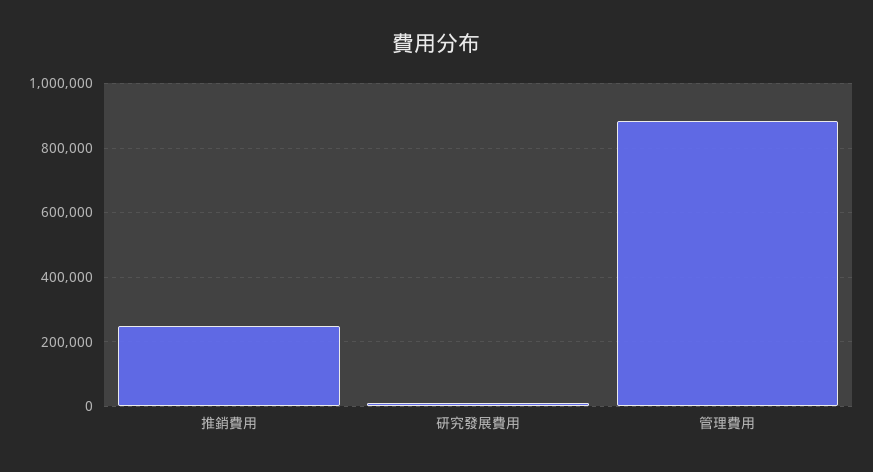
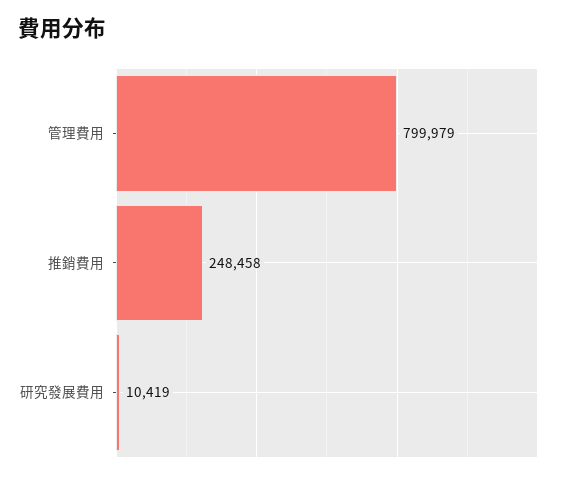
管理費用: 880000 -> 799979

